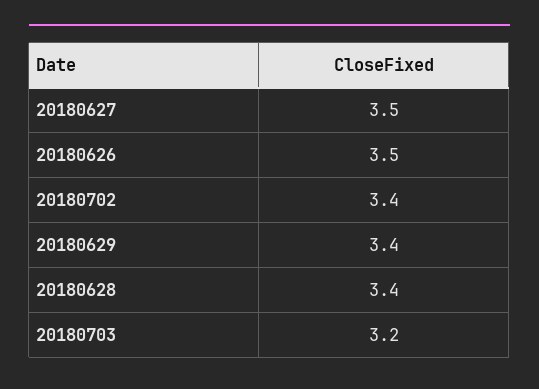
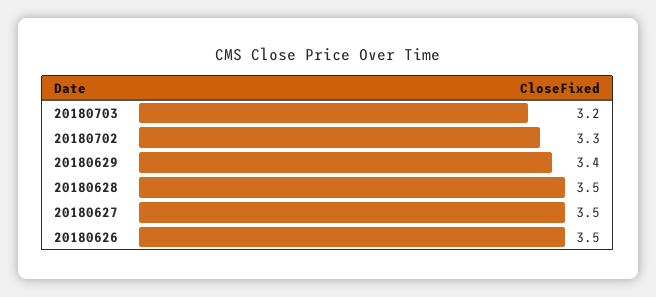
20180702: 3.4 -> 3.3
20180628: 3.4 -> 3.5

